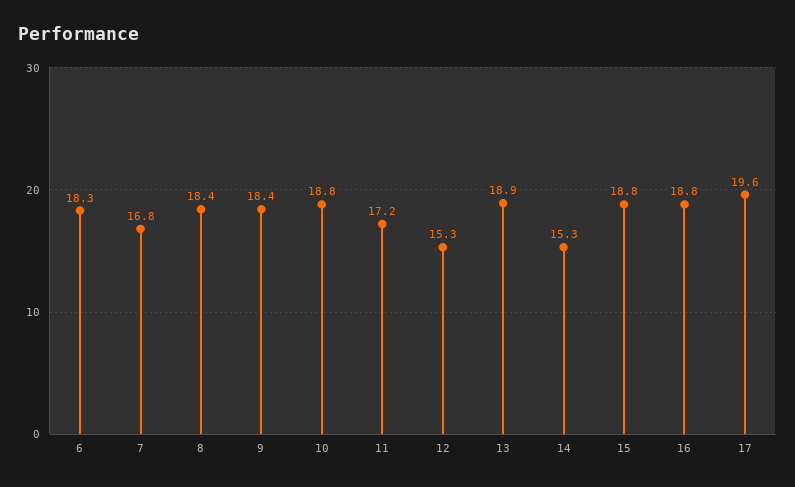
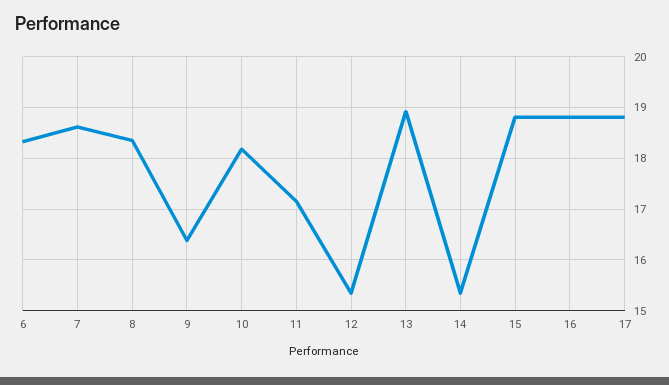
7: 16.8 -> 18.6
9: 18.4 -> 16.4
10: 18.8 -> 18.2
17: 19.6 -> 18.8

